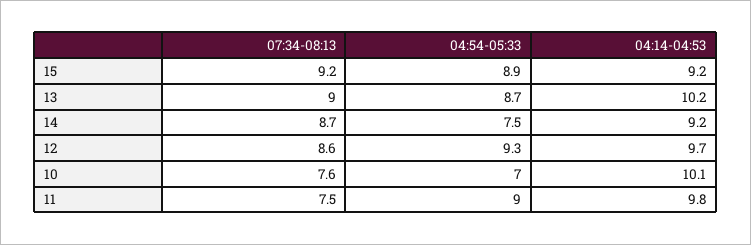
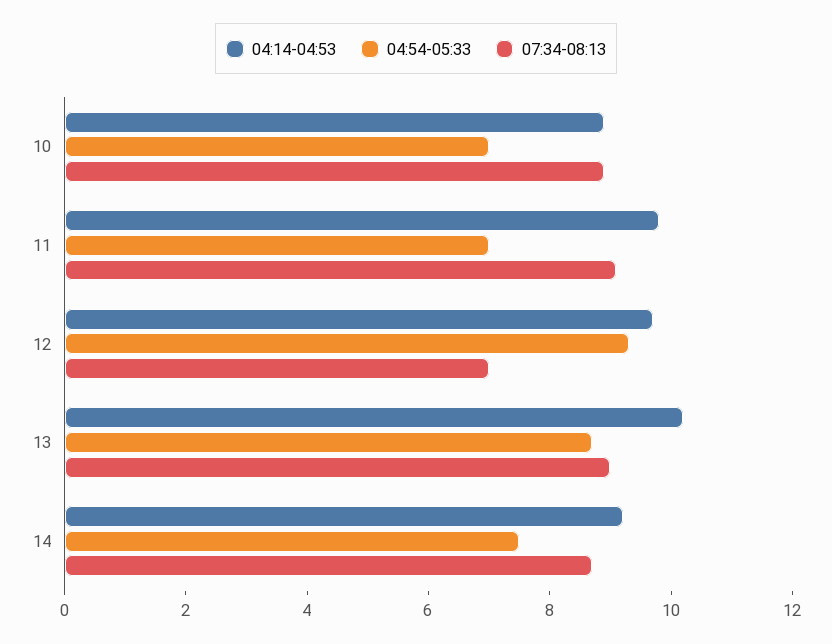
07:34-08:13, 15: 9.2 -> none
04:54-05:33, 15: 8.9 -> none
04:14-04:53, 15: 9.2 -> none
07:34-08:13, 12: 8.6 -> 7
07:34-08:13, 10: 7.6 -> 9
04:14-04:53, 10: 10.1 -> 9
07:34-08:13, 11: 7.5 -> 9
04:54-05:33, 11: 9 -> 7

